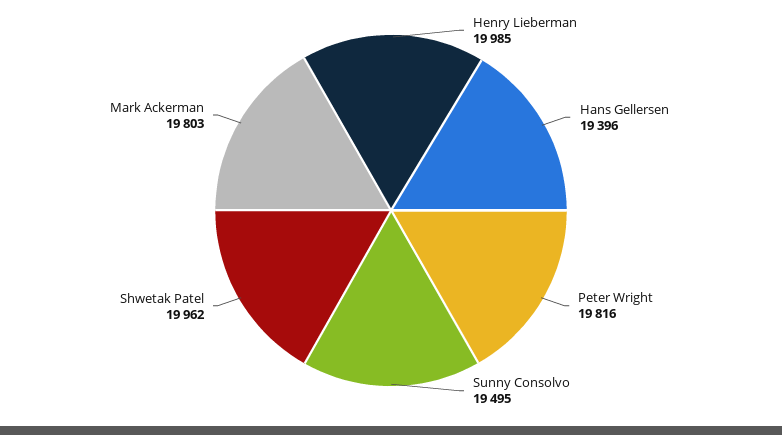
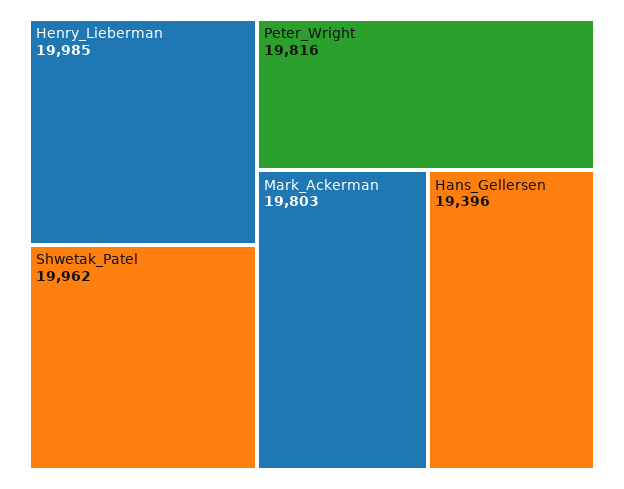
Sunny Consolvo: 19495 -> none

